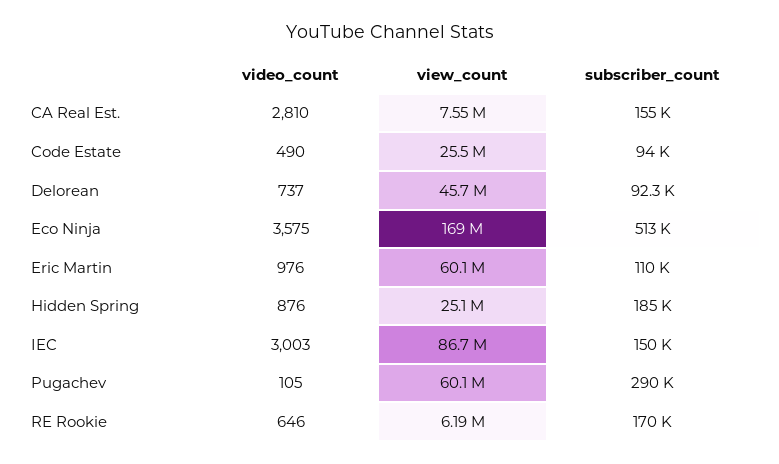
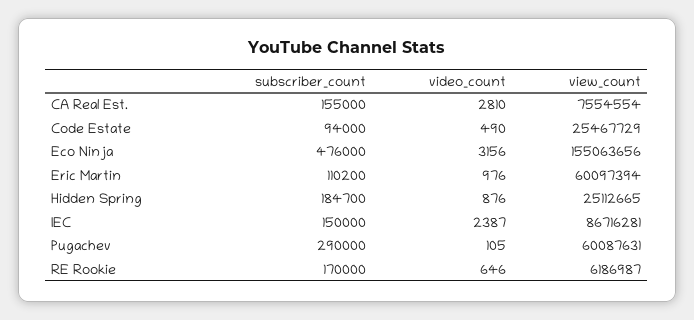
video_count, Delorean: 737 -> none
view_count, Delorean: 45700000 -> none
subscriber_count, Delorean: 92300 -> none
video_count, Eco Ninja: 3575 -> 3156
view_count, Eco Ninja: 169000000 -> 155063656
subscriber_count, Eco Ninja: 513000 -> 476000
video_count, IEC: 3003 -> 2387

